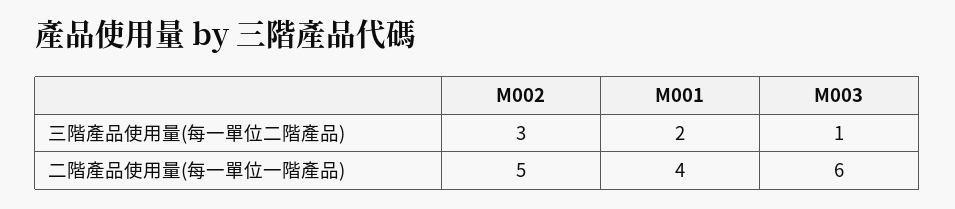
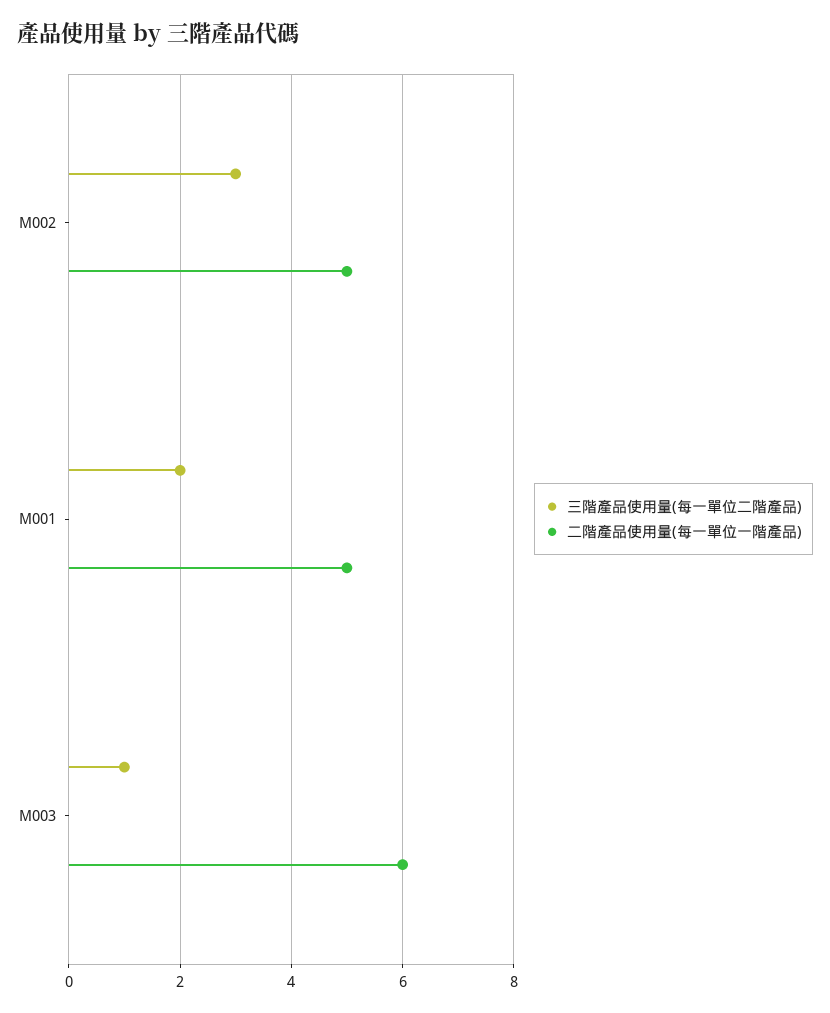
二階產品使用量(每一單位一階產品), M001: 4 -> 5

